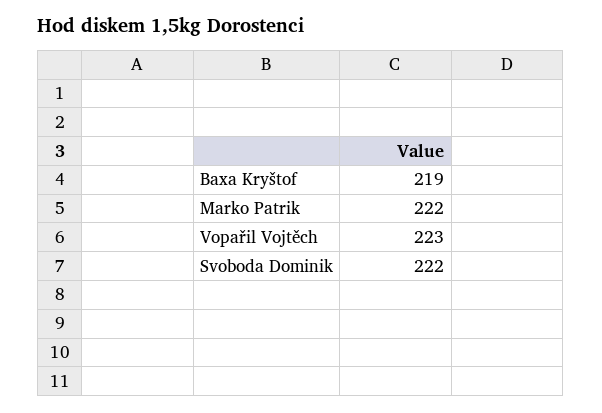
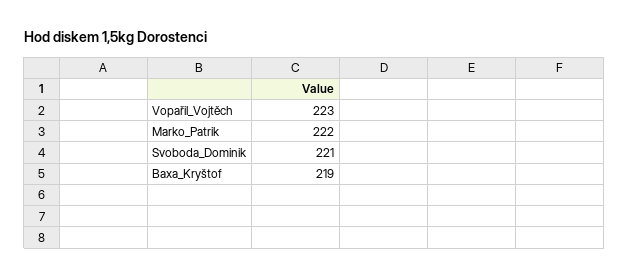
Svoboda Dominik: 222 -> 221

